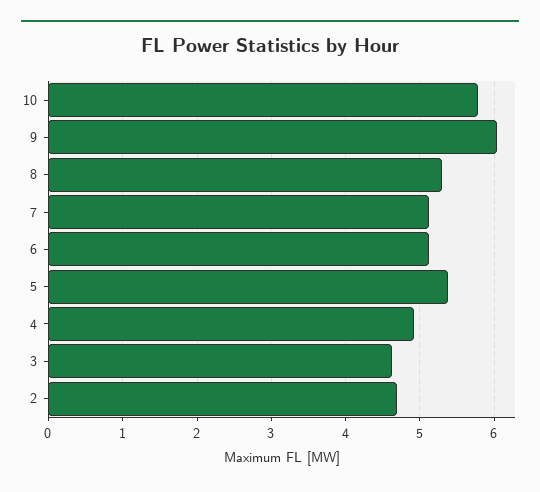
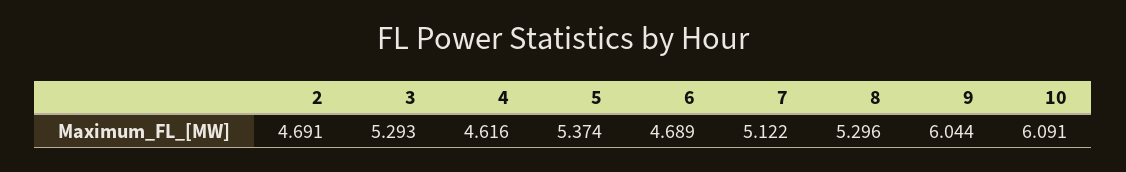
10: 5.8 -> 6.091
6: 5.1 -> 4.689
4: 4.9 -> 4.616
3: 4.6 -> 5.293

